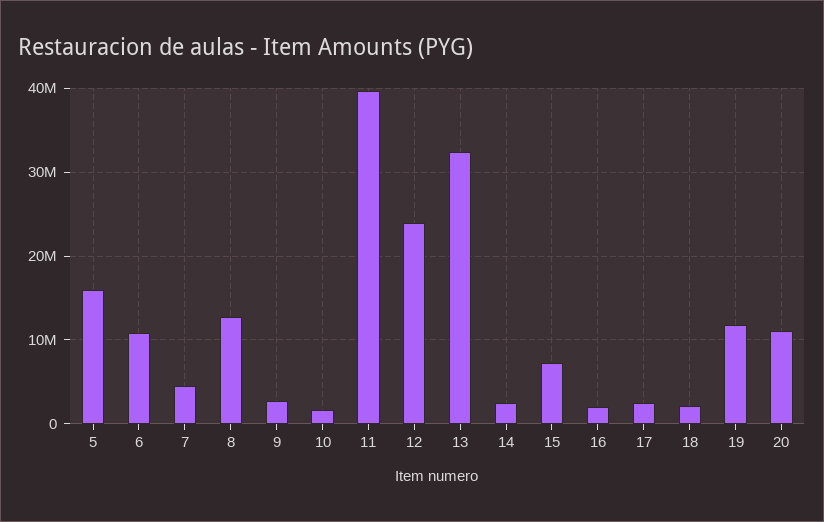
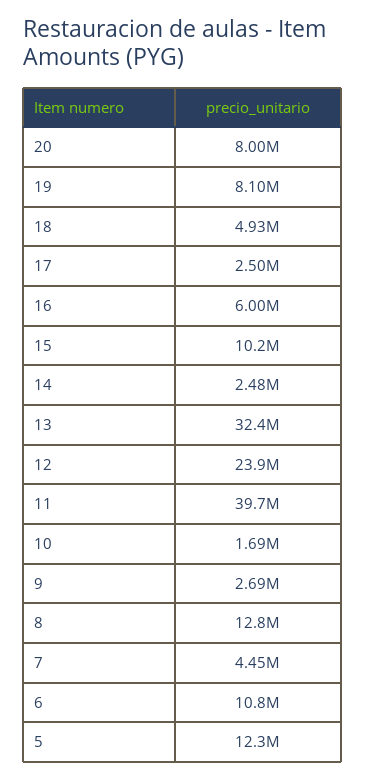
5: 16000000 -> 12300000
15: 7000000 -> 10200000
16: 2000000 -> 6000000
18: 2000000 -> 4930000
19: 12000000 -> 8100000
20: 11000000 -> 8000000

